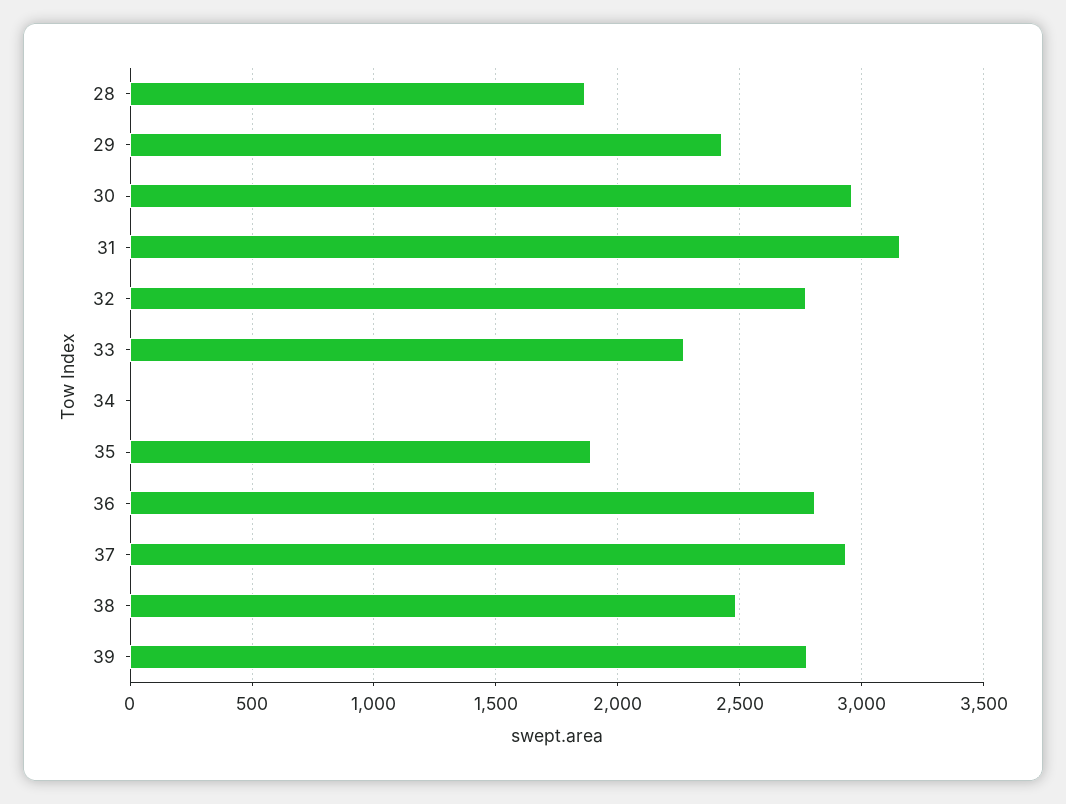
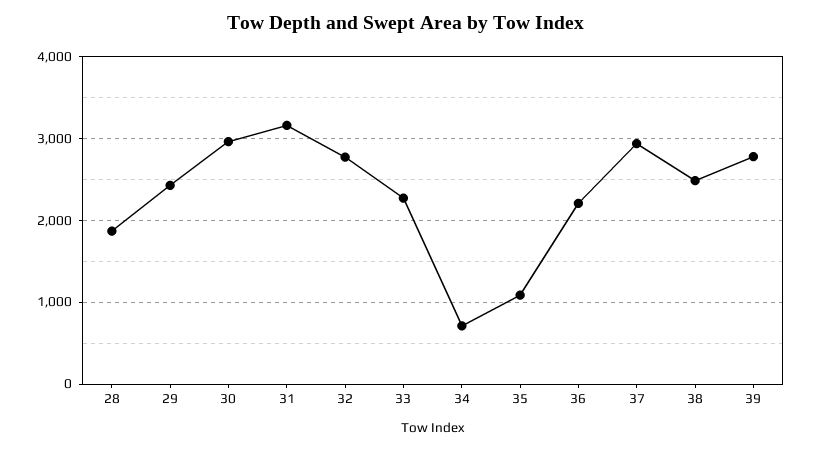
34: 0 -> 700
35: 1900 -> 1100
36: 2800 -> 2200

